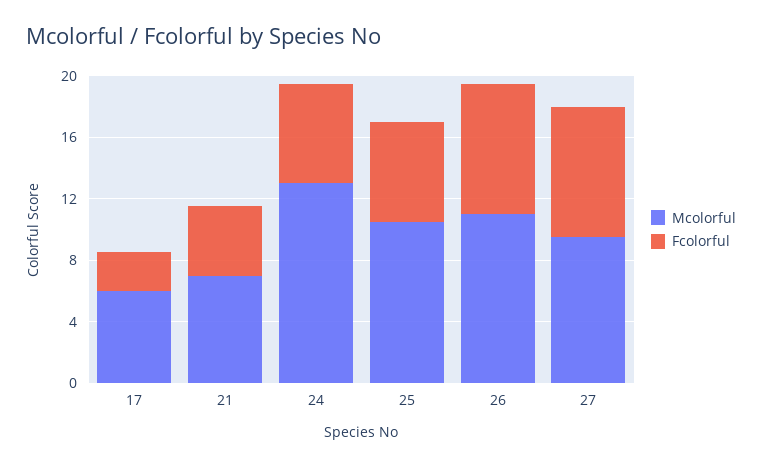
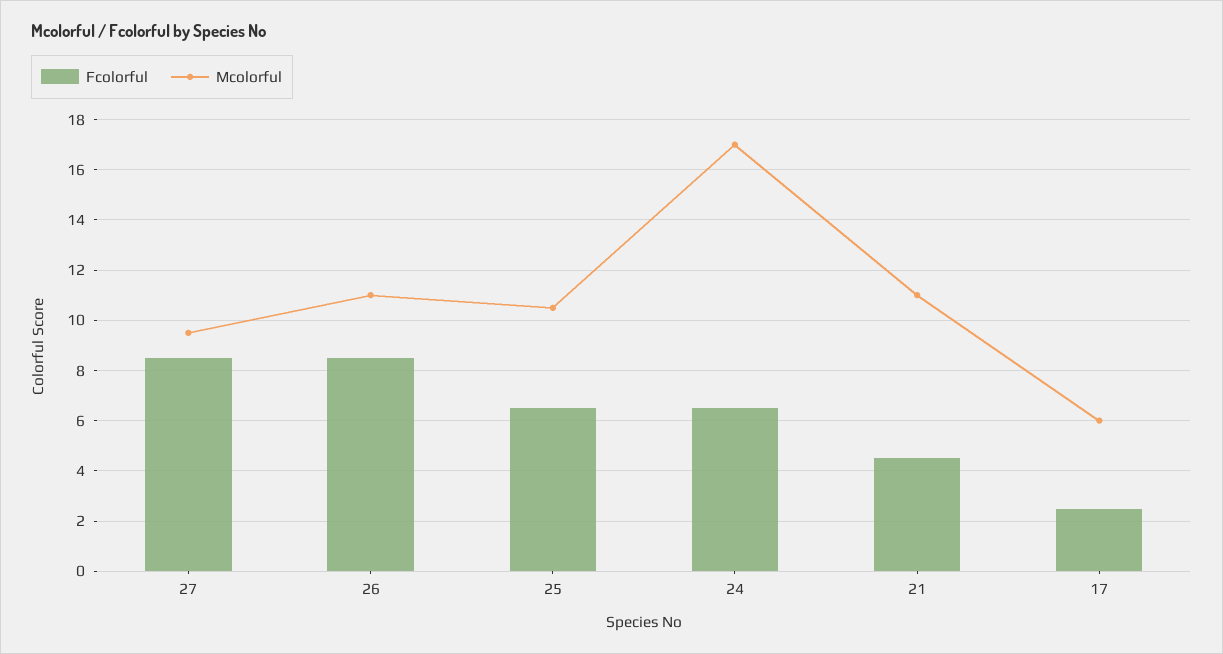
Mcolorful, 21: 7 -> 11
Mcolorful, 24: 13 -> 17

